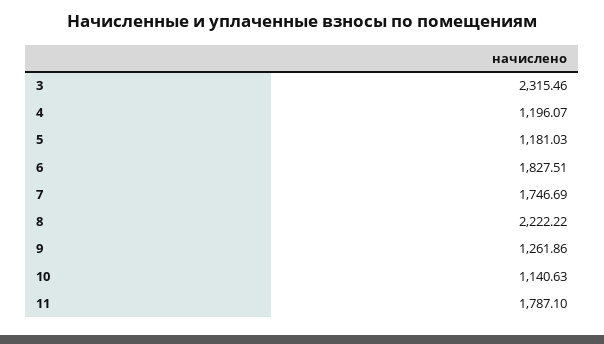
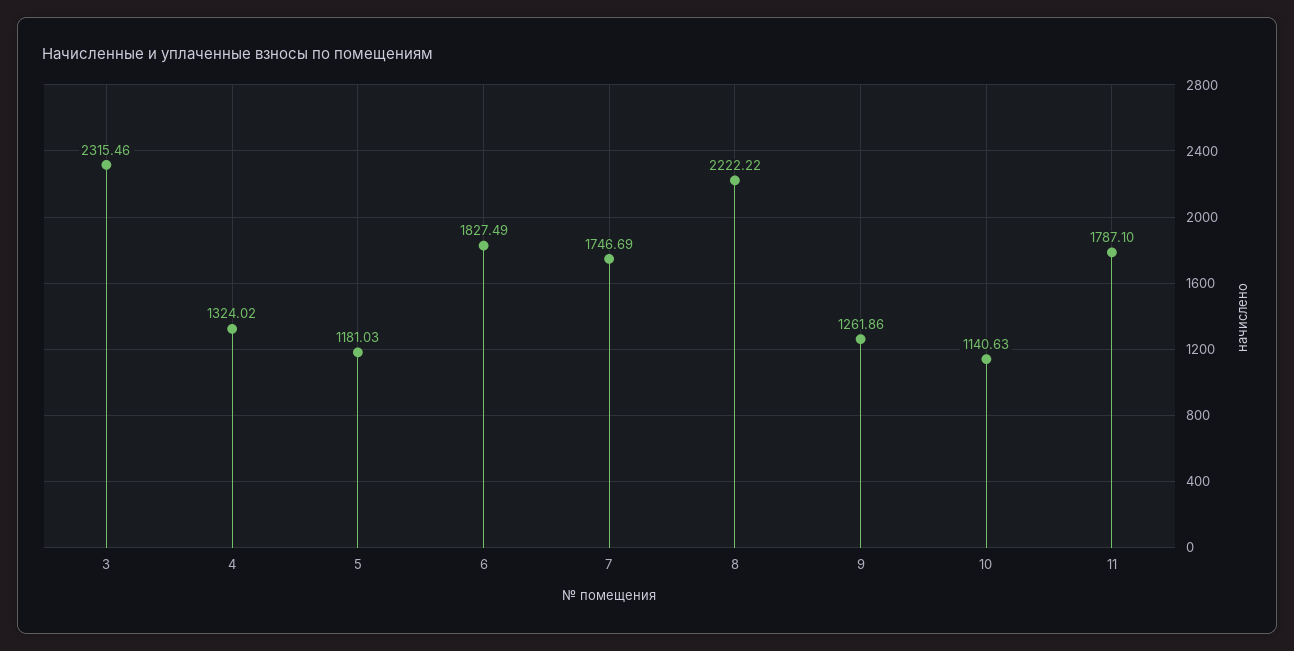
4: 1196.07 -> 1324.02
6: 1827.51 -> 1827.49

